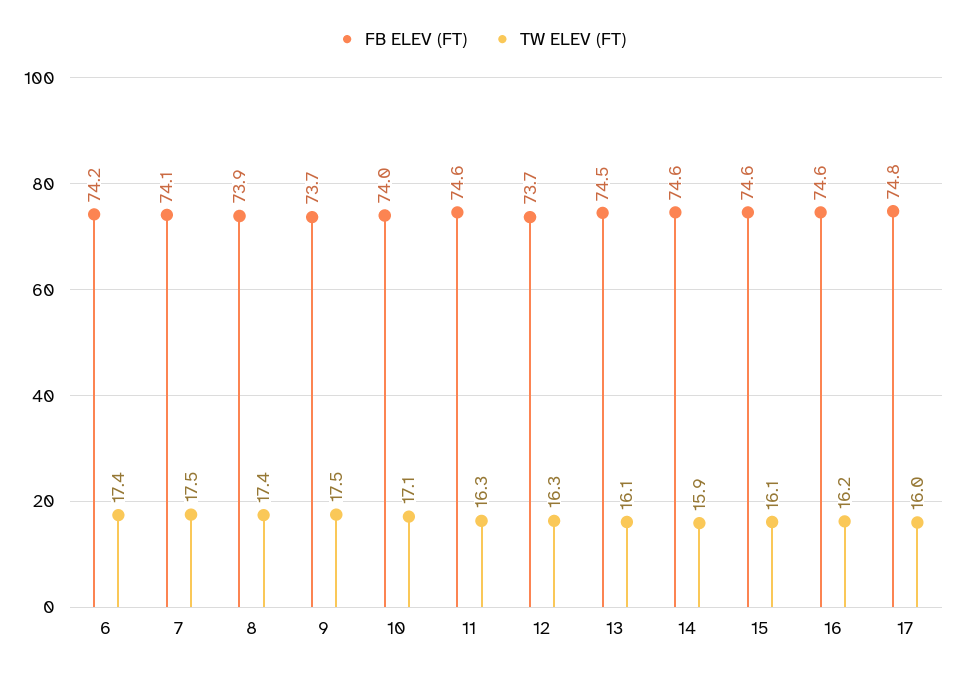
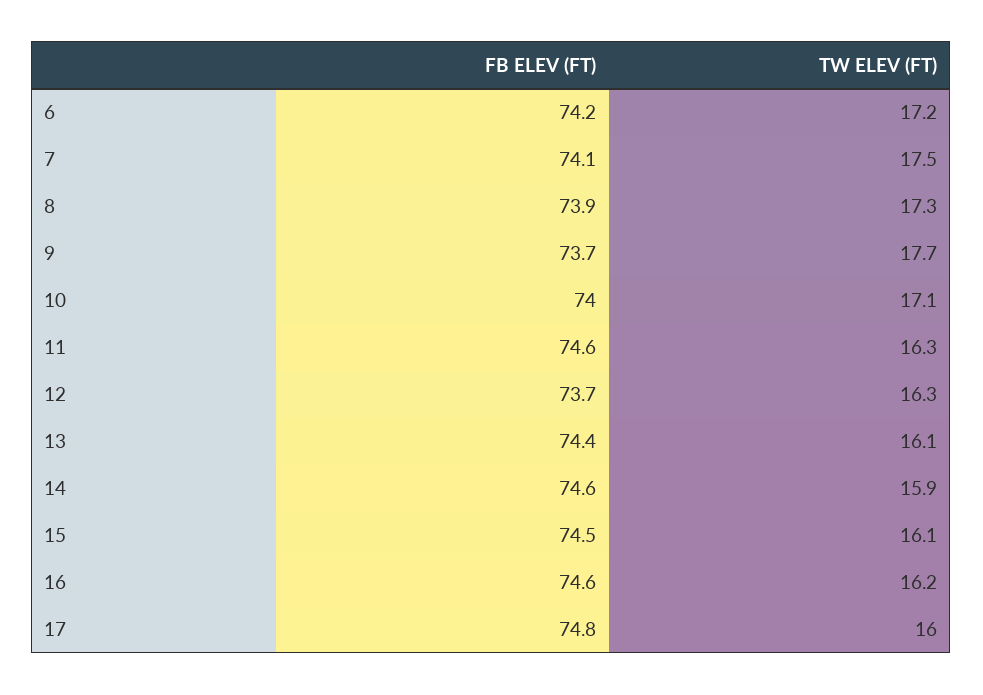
TW ELEV (FT), 6: 17.4 -> 17.2
TW ELEV (FT), 8: 17.4 -> 17.3
TW ELEV (FT), 9: 17.5 -> 17.7
FB ELEV (FT), 13: 74.5 -> 74.4
FB ELEV (FT), 15: 74.6 -> 74.5

